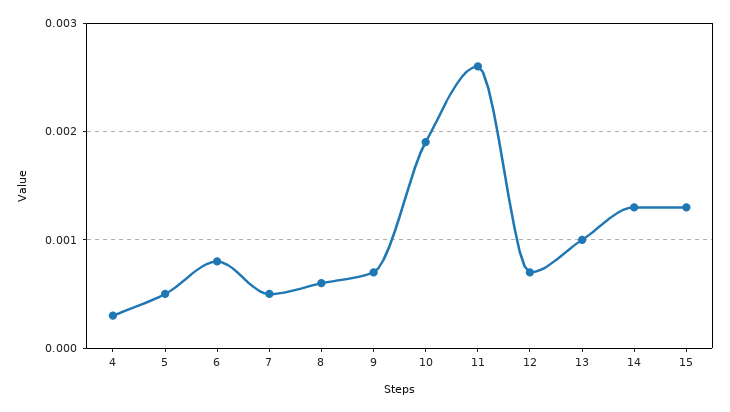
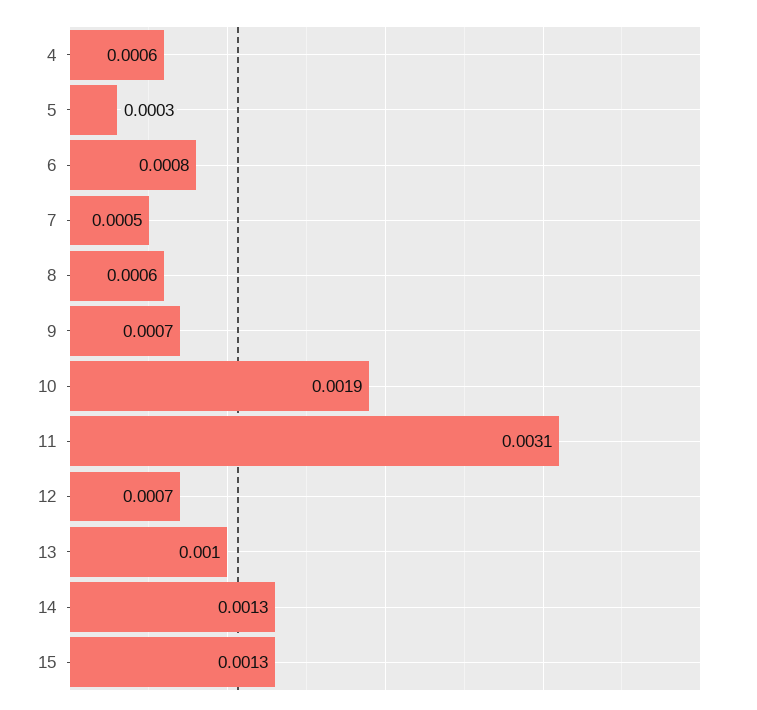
4: 0.0003 -> 0.0006
5: 0.0005 -> 0.0003
11: 0.0026 -> 0.0031

